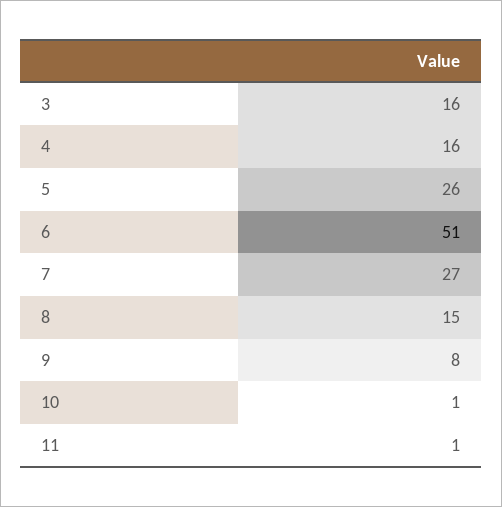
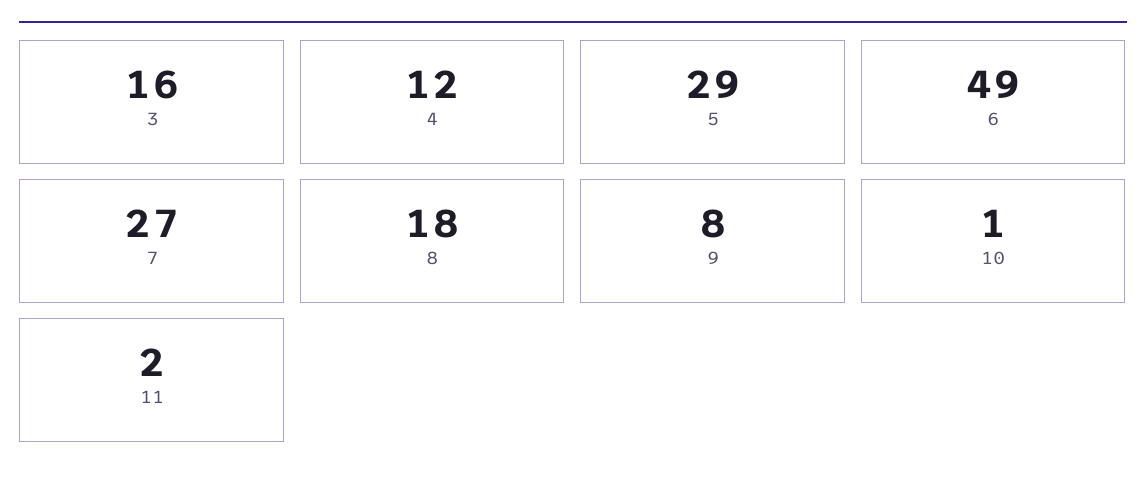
4: 16 -> 12
5: 26 -> 29
6: 51 -> 49
8: 15 -> 18
11: 1 -> 2

